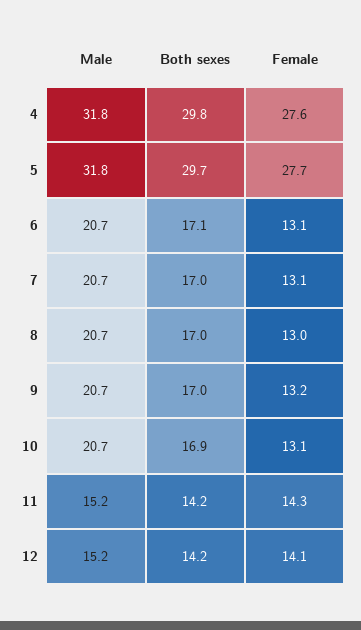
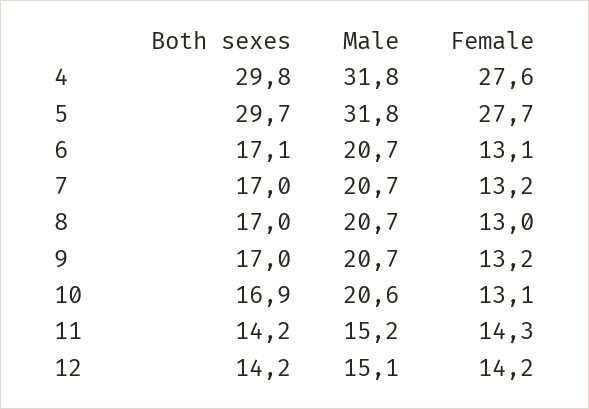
Female, 7: 13.1 -> 13.2
Male, 10: 20.7 -> 20.6
Male, 12: 15.2 -> 15.1
Female, 12: 14.1 -> 14.2

